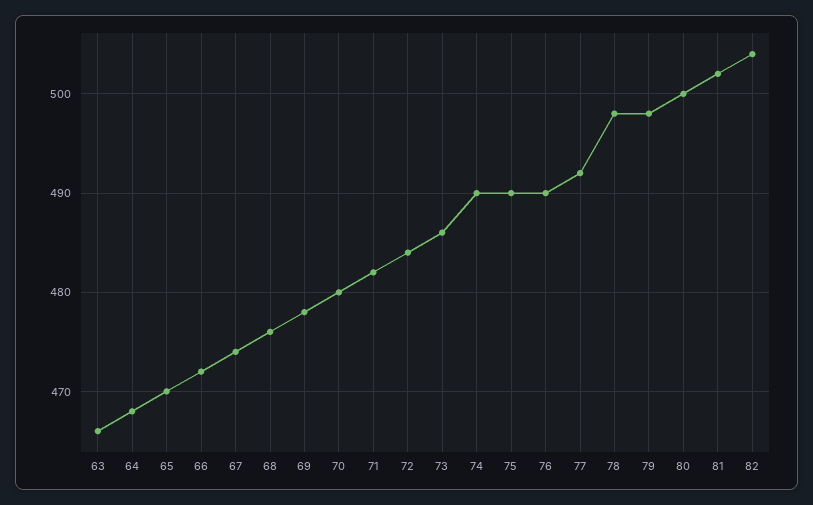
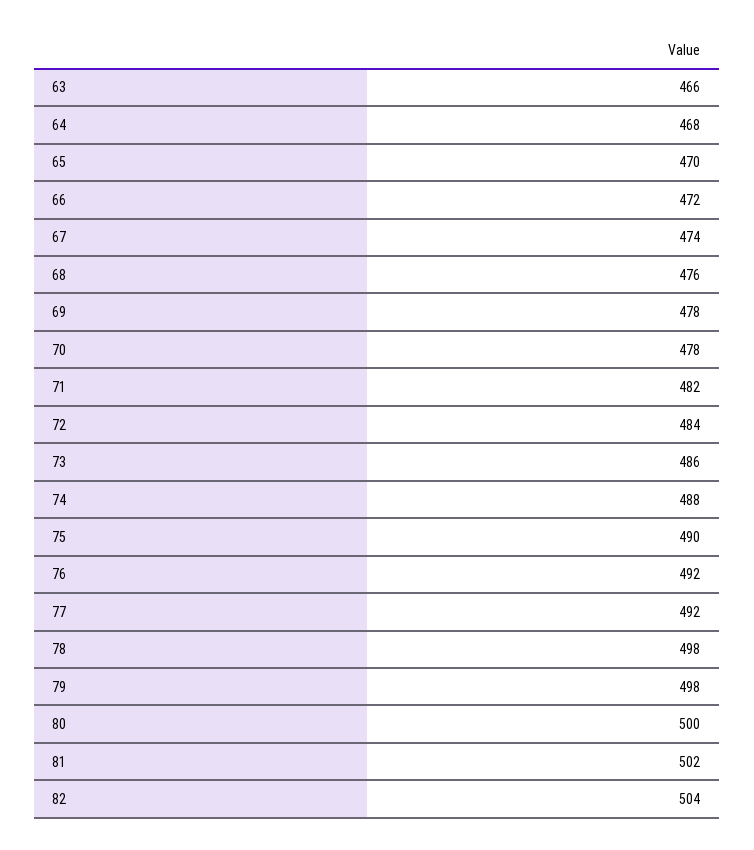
70: 480 -> 478
74: 490 -> 488
76: 490 -> 492

